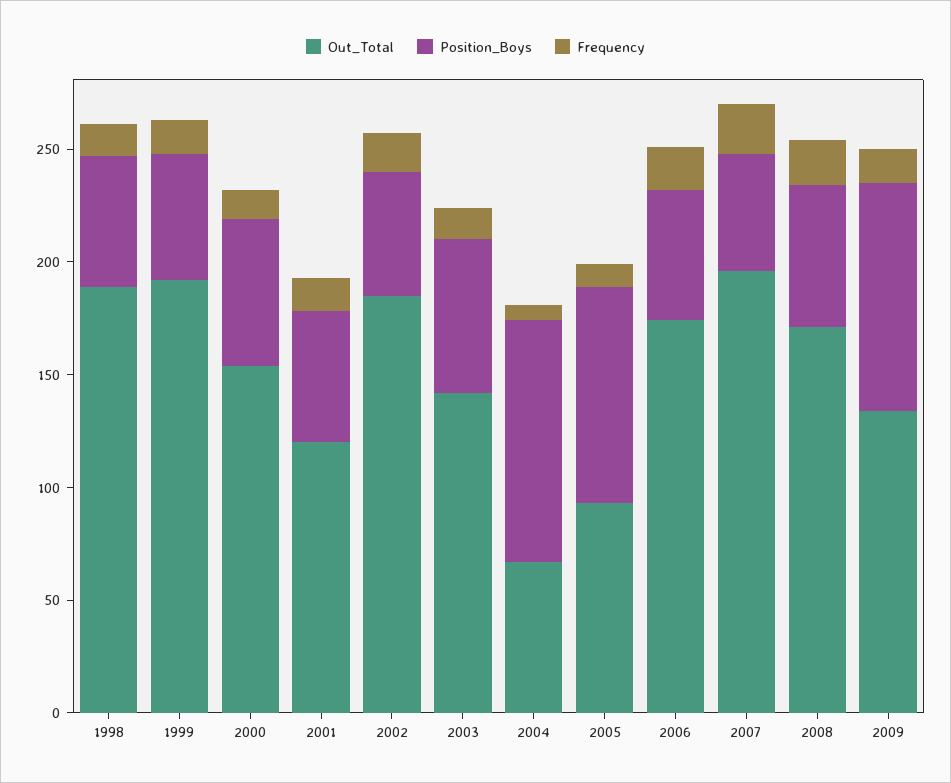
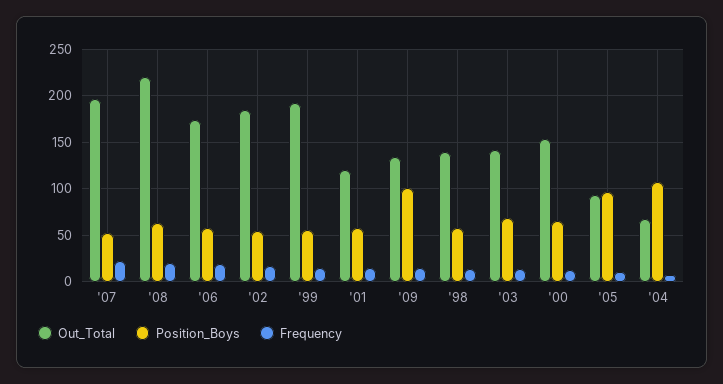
Out_Total, 1998: 190 -> 140
Out_Total, 2008: 170 -> 220

